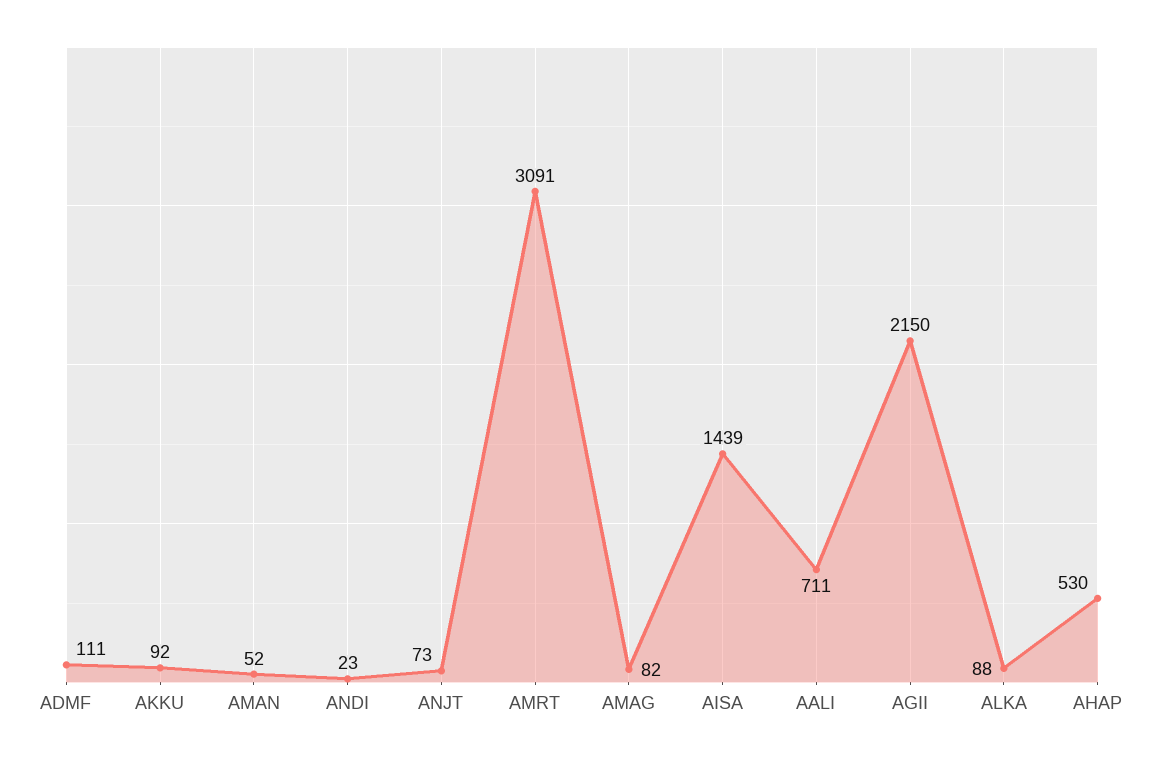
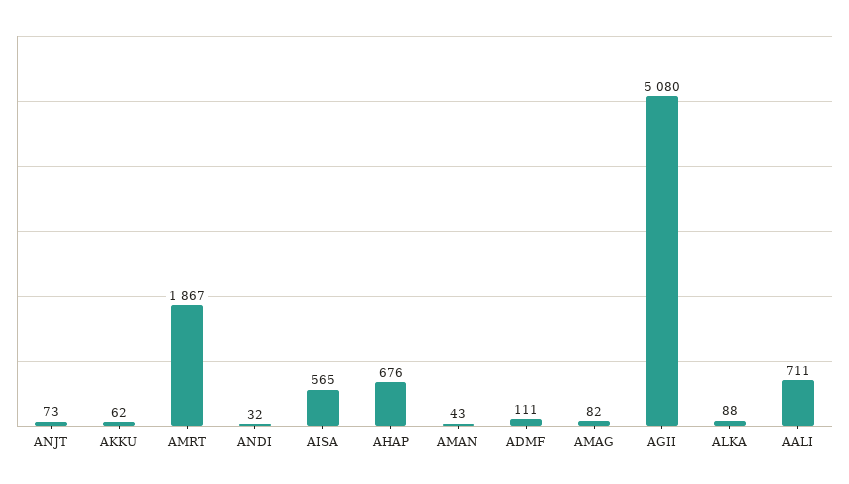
AKKU: 92 -> 62
AMAN: 52 -> 43
ANDI: 23 -> 32
AMRT: 3091 -> 1867
AISA: 1439 -> 565
AGII: 2150 -> 5080
AHAP: 530 -> 676

